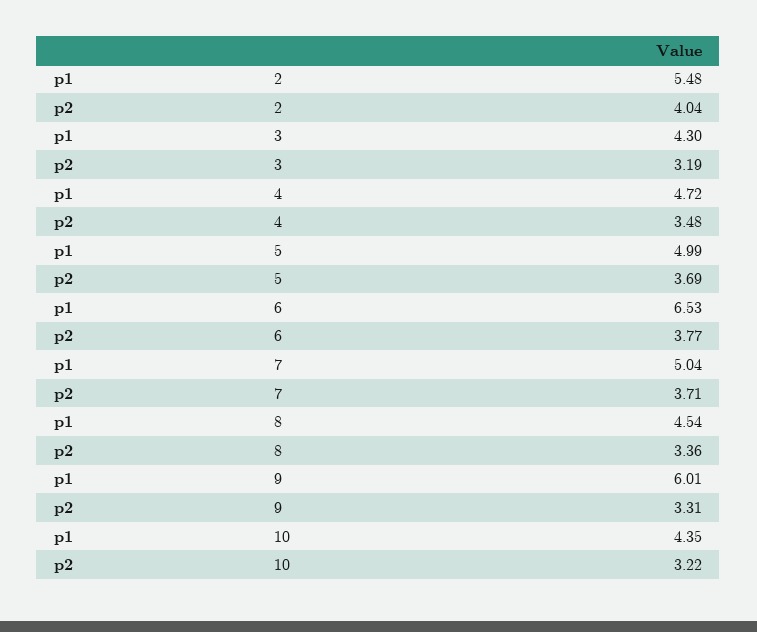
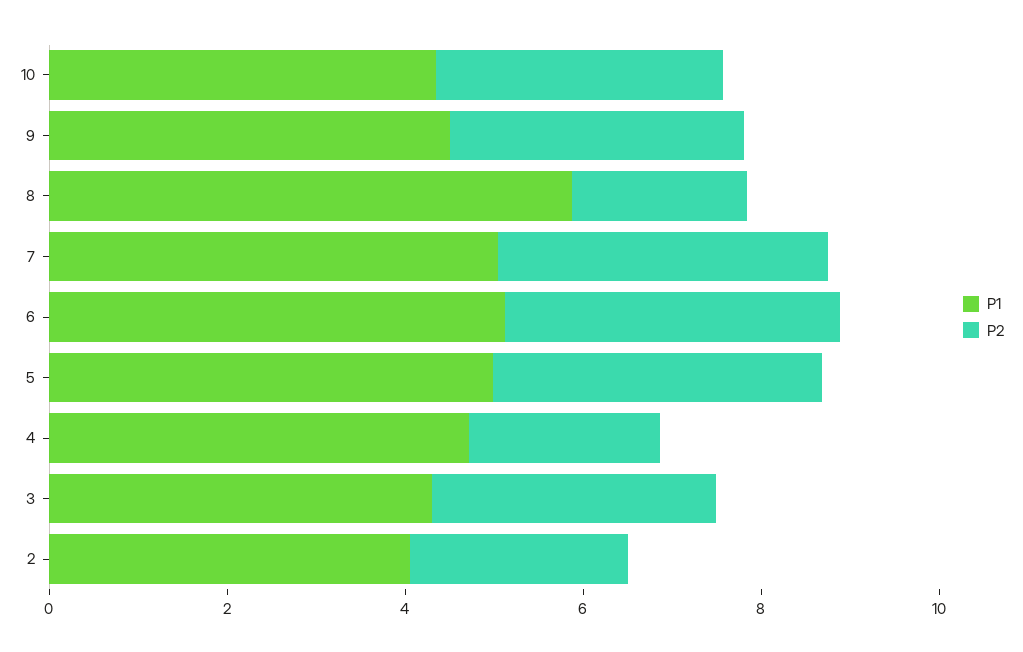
p1, 2: 5.48 -> 4
p2, 2: 4.04 -> 2.5
p2, 4: 3.48 -> 2
p1, 6: 6.53 -> 5
p1, 8: 4.54 -> 6
p2, 8: 3.36 -> 2
p1, 9: 6.01 -> 4.5

